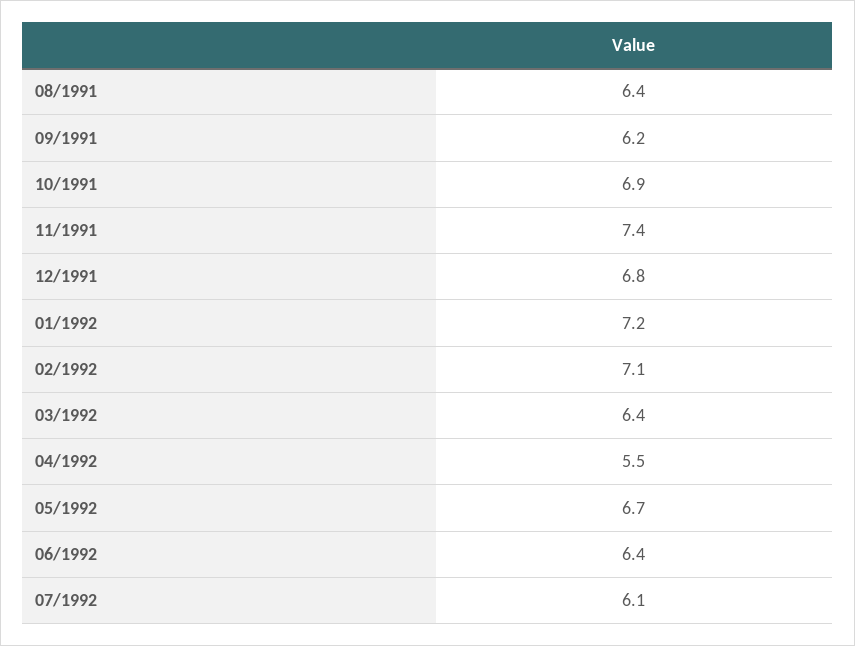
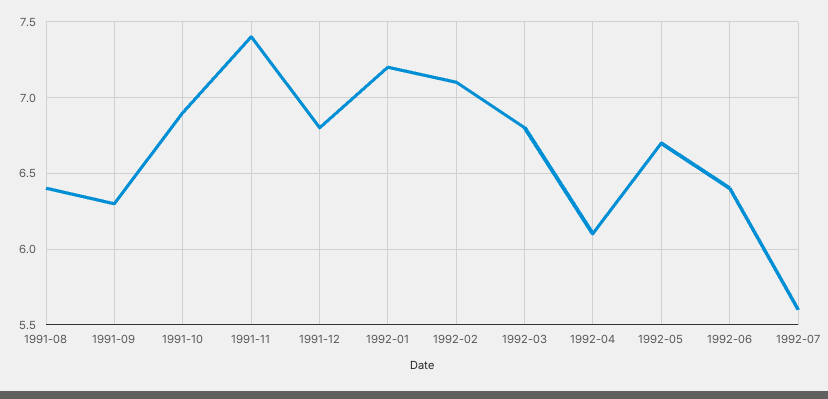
09/1991: 6.2 -> 6.3
03/1992: 6.4 -> 6.8
04/1992: 5.5 -> 6.1
07/1992: 6.1 -> 5.6

